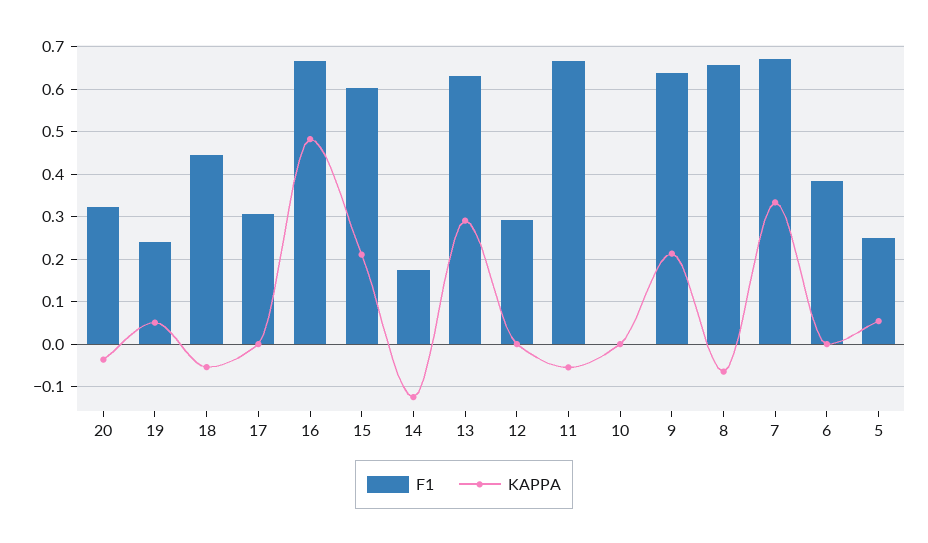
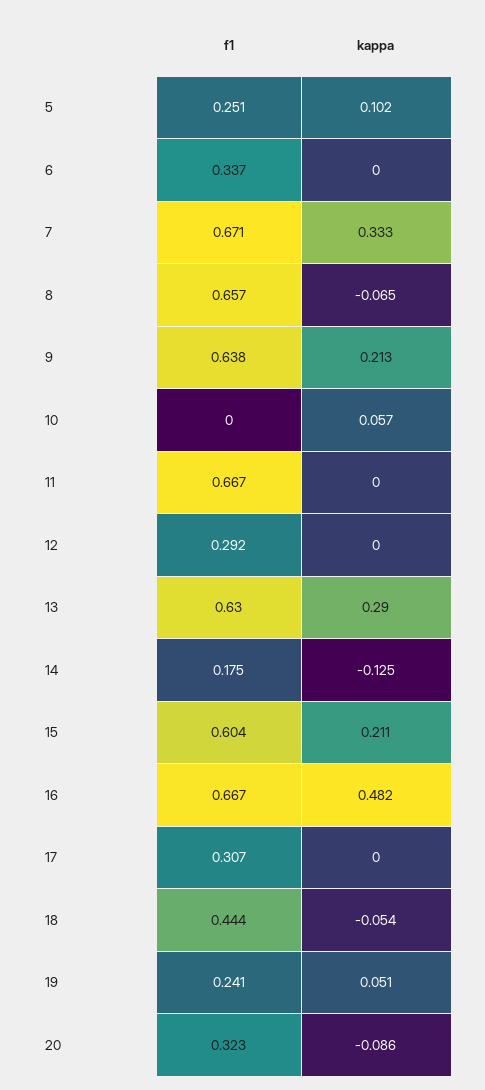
KAPPA, 20: -0.04 -> -0.086
KAPPA, 11: -0.06 -> 0
KAPPA, 10: 0 -> 0.057
F1, 6: 0.38 -> 0.337
KAPPA, 5: 0.06 -> 0.102

